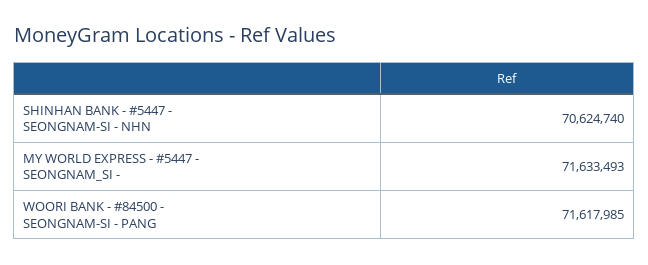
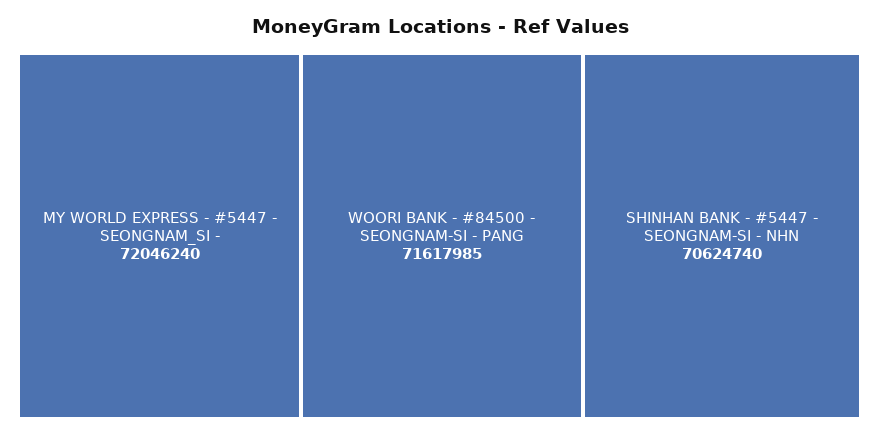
MY WORLD EXPRESS - #5447 - SEONGNAM_SI -: 71633493 -> 72046240

